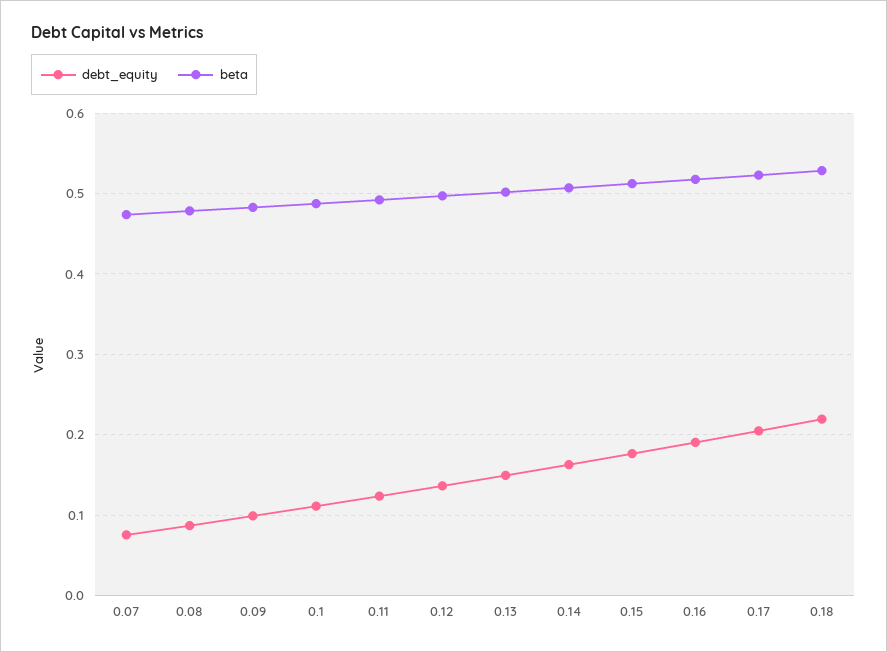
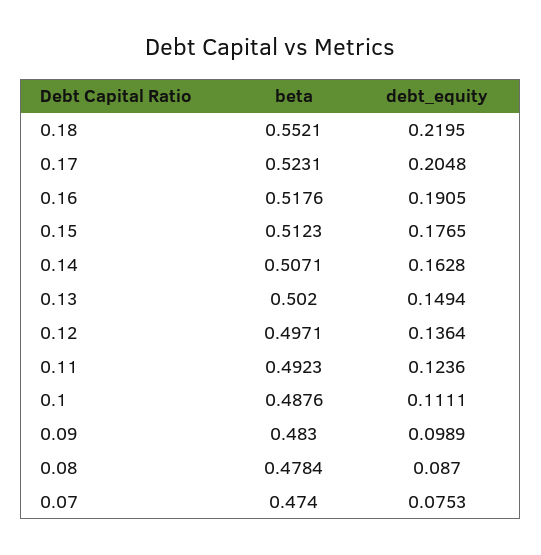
beta, 0.18: 0.53 -> 0.5521

